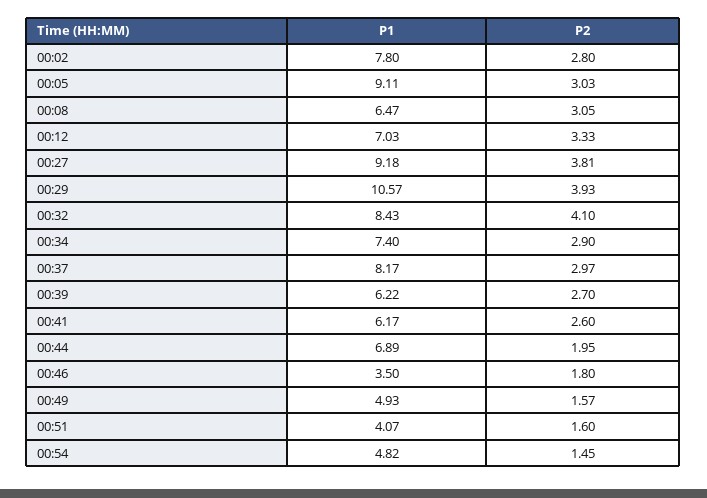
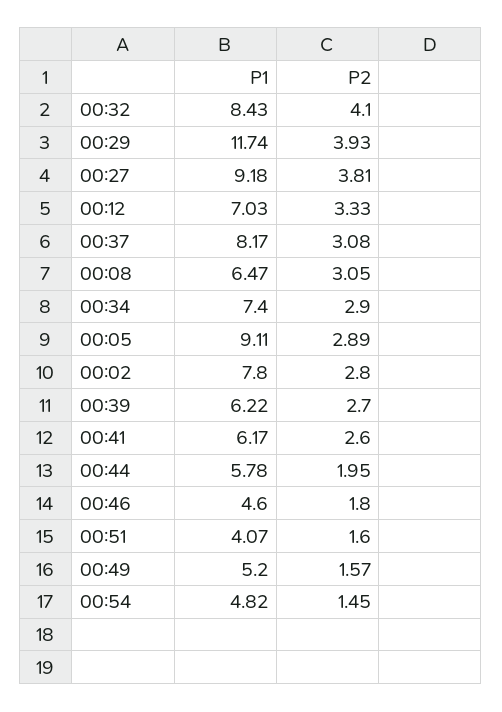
P2, 00:05: 3.03 -> 2.89
P1, 00:29: 10.57 -> 11.74
P2, 00:37: 2.97 -> 3.08
P1, 00:44: 6.89 -> 5.78
P1, 00:46: 3.5 -> 4.6
P1, 00:49: 4.93 -> 5.2

